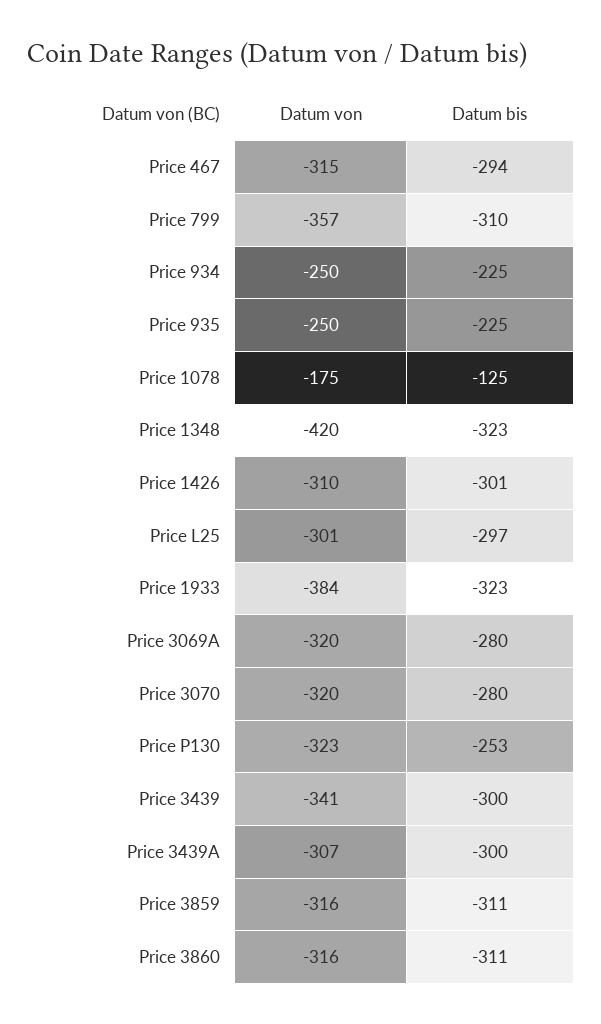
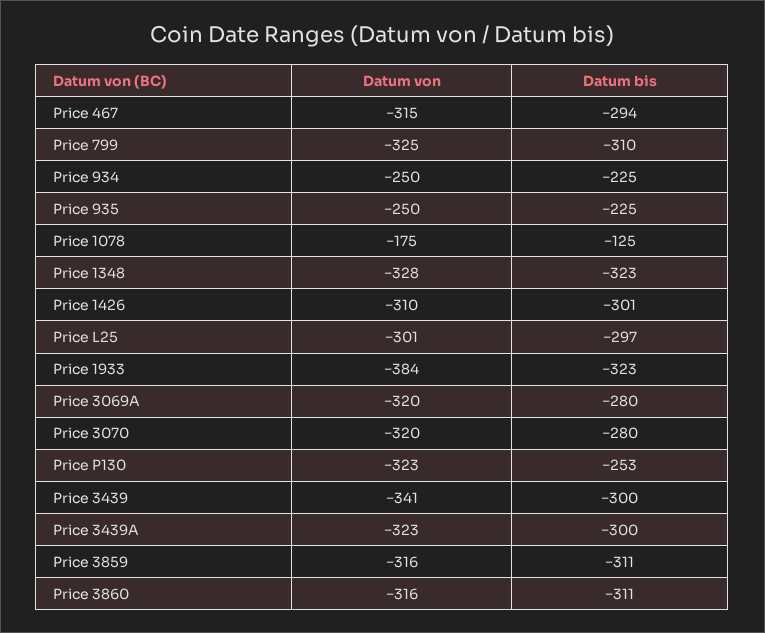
Datum von, Price 799: -357 -> -325
Datum von, Price 1348: -420 -> -328
Datum von, Price 3439A: -307 -> -323

